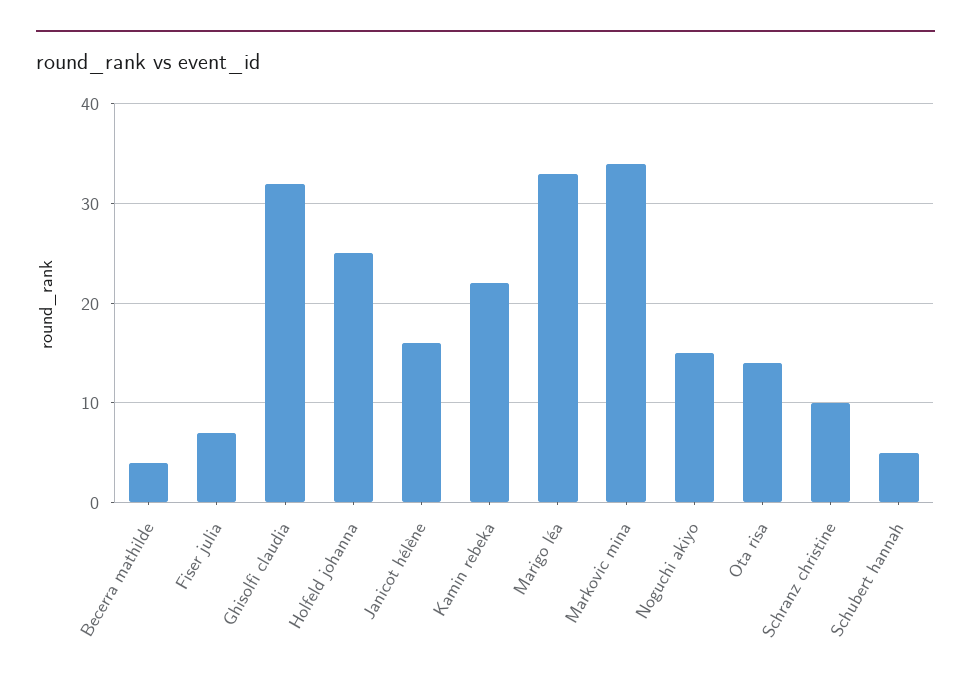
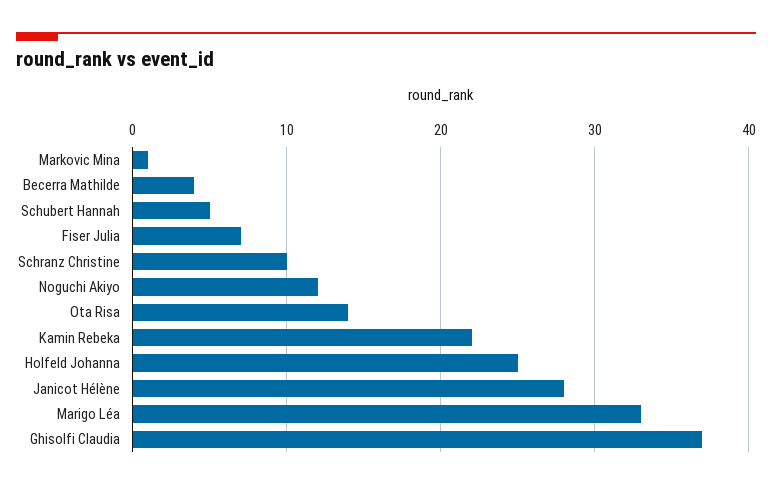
Ghisolfi claudia: 32 -> 37
Janicot hélène: 16 -> 28
Markovic mina: 34 -> 1
Noguchi akiyo: 15 -> 12

